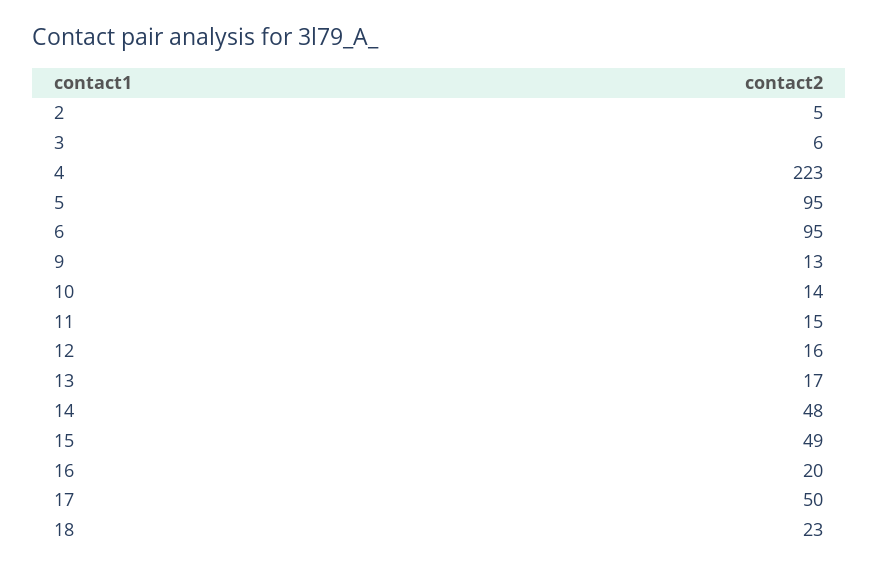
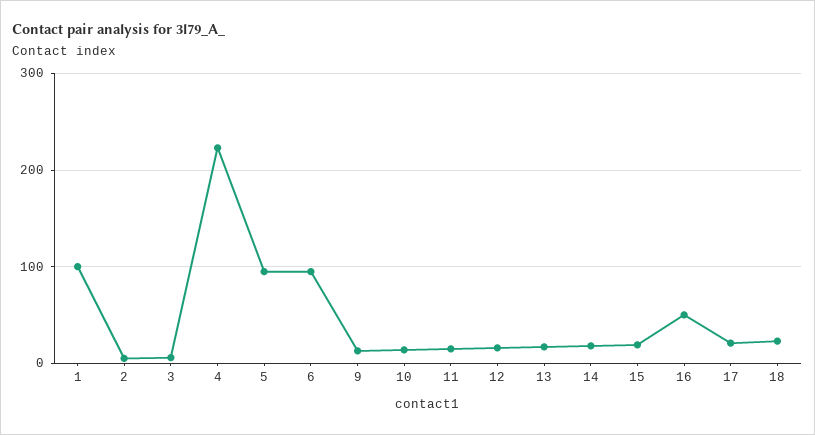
14: 48 -> 20
15: 49 -> 20
16: 20 -> 50
17: 50 -> 20
1: none -> 100

